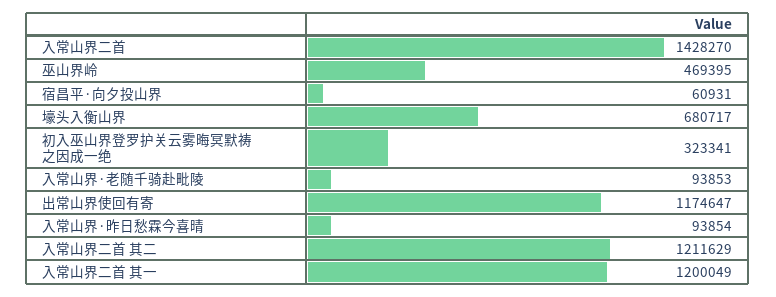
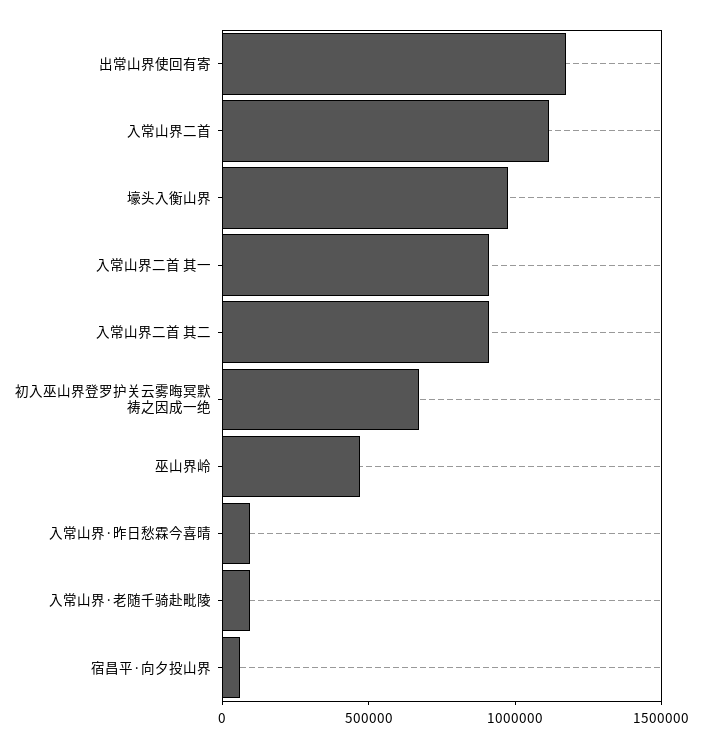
入常山界二首: 1428270 -> 1100000
壕头入衡山界: 680717 -> 1000000
初入巫山界登罗护关云雾晦冥默祷之因成一绝: 323341 -> 700000
入常山界二首 其二: 1211629 -> 900000
入常山界二首 其一: 1200049 -> 900000

